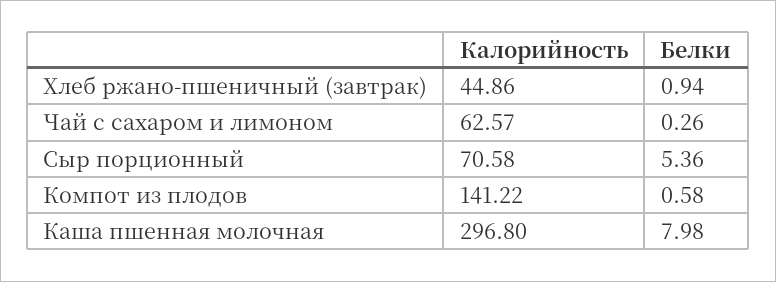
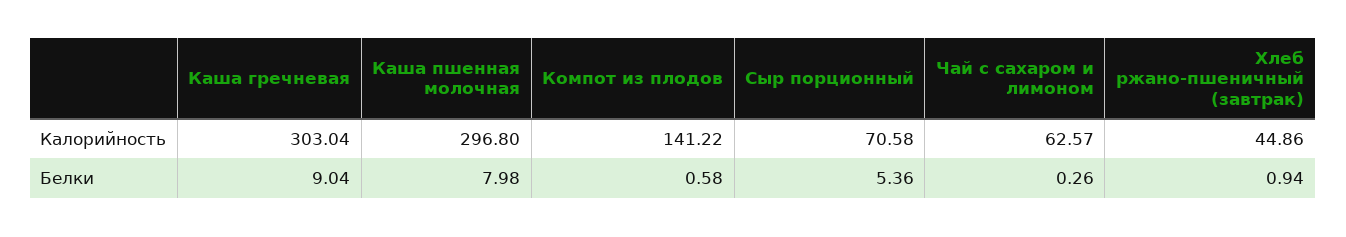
Калорийность, Каша гречневая: none -> 303.04
Белки, Каша гречневая: none -> 9.04

